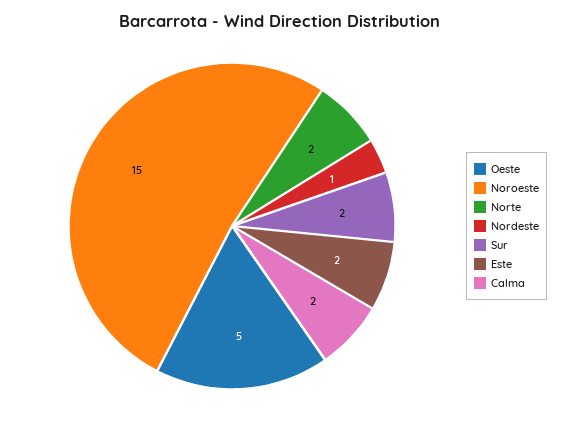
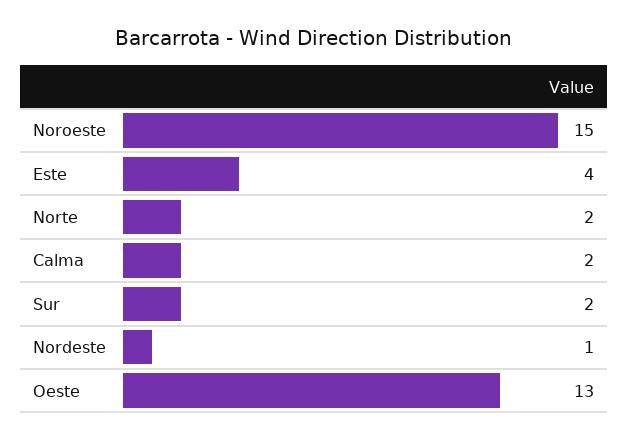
Oeste: 5 -> 13
Este: 2 -> 4

